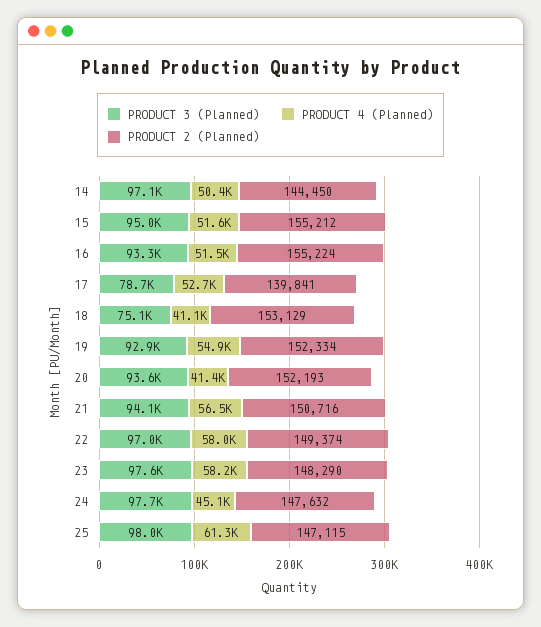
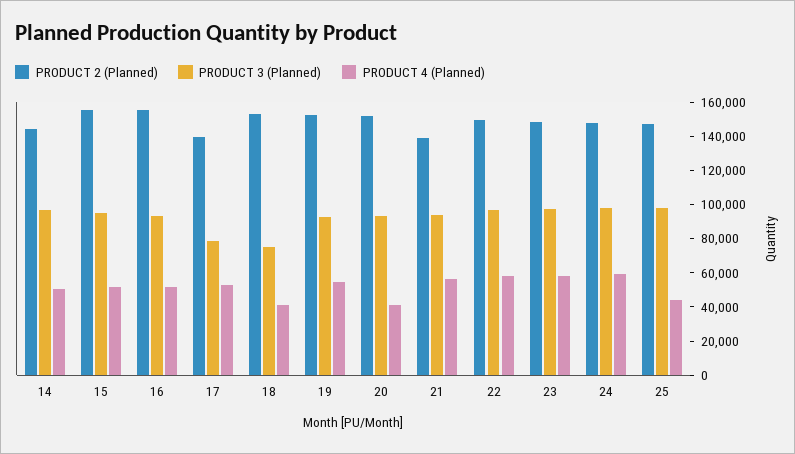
PRODUCT 2 (Planned), 21: 150716 -> 140000
PRODUCT 4 (Planned), 24: 45100 -> 60000
PRODUCT 4 (Planned), 25: 61300 -> 45000

